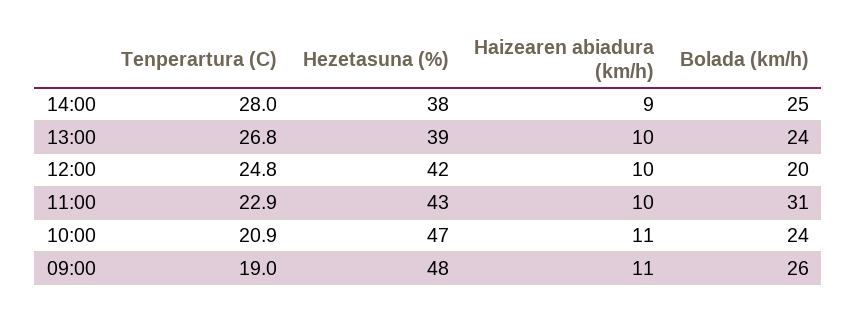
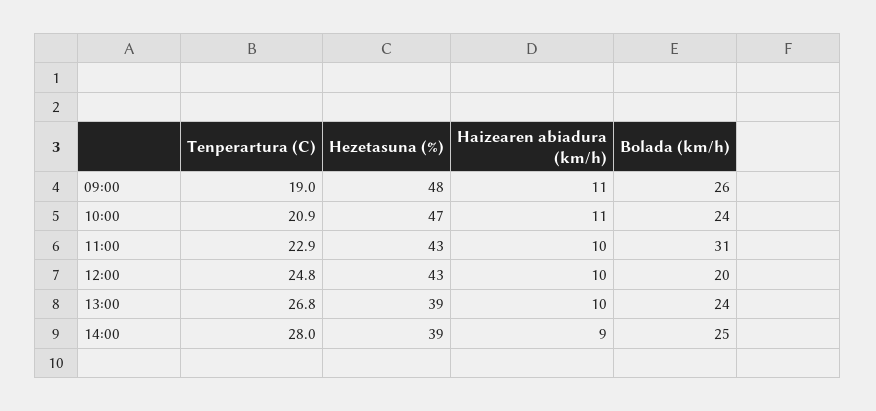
Hezetasuna (%), 14:00: 38 -> 39
Hezetasuna (%), 12:00: 42 -> 43

